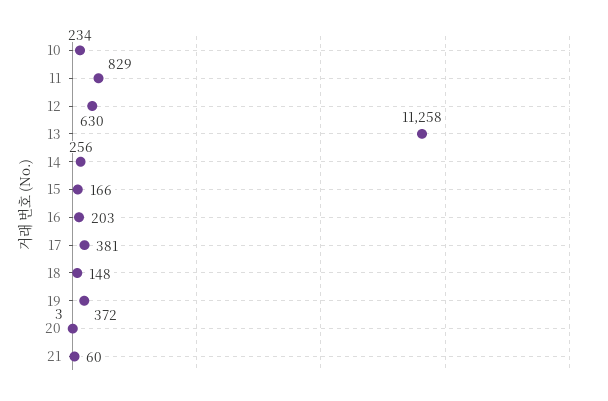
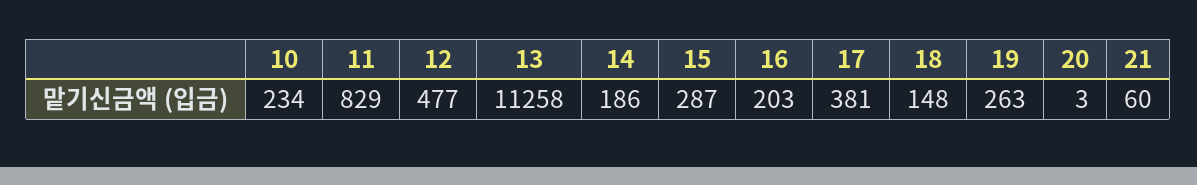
12: 630 -> 477
14: 256 -> 186
15: 166 -> 287
19: 372 -> 263

